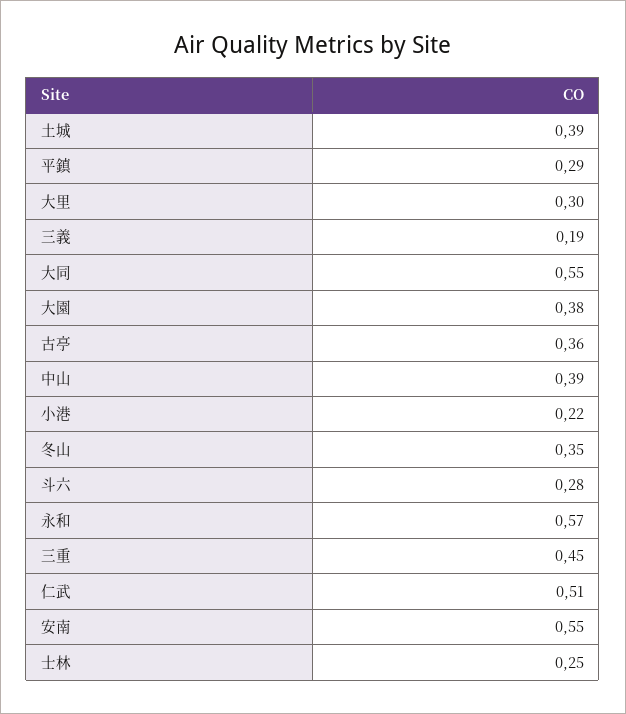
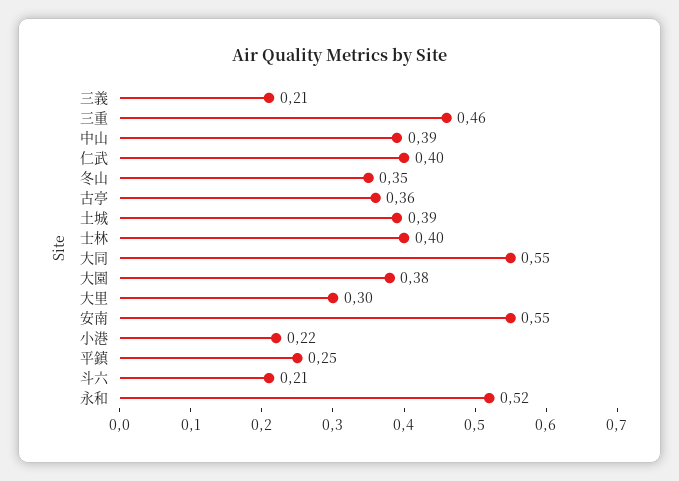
平鎮: 0.29 -> 0.25
三義: 0.19 -> 0.21
斗六: 0.28 -> 0.21
永和: 0.57 -> 0.52
三重: 0.45 -> 0.46
仁武: 0.51 -> 0.4
士林: 0.25 -> 0.4

